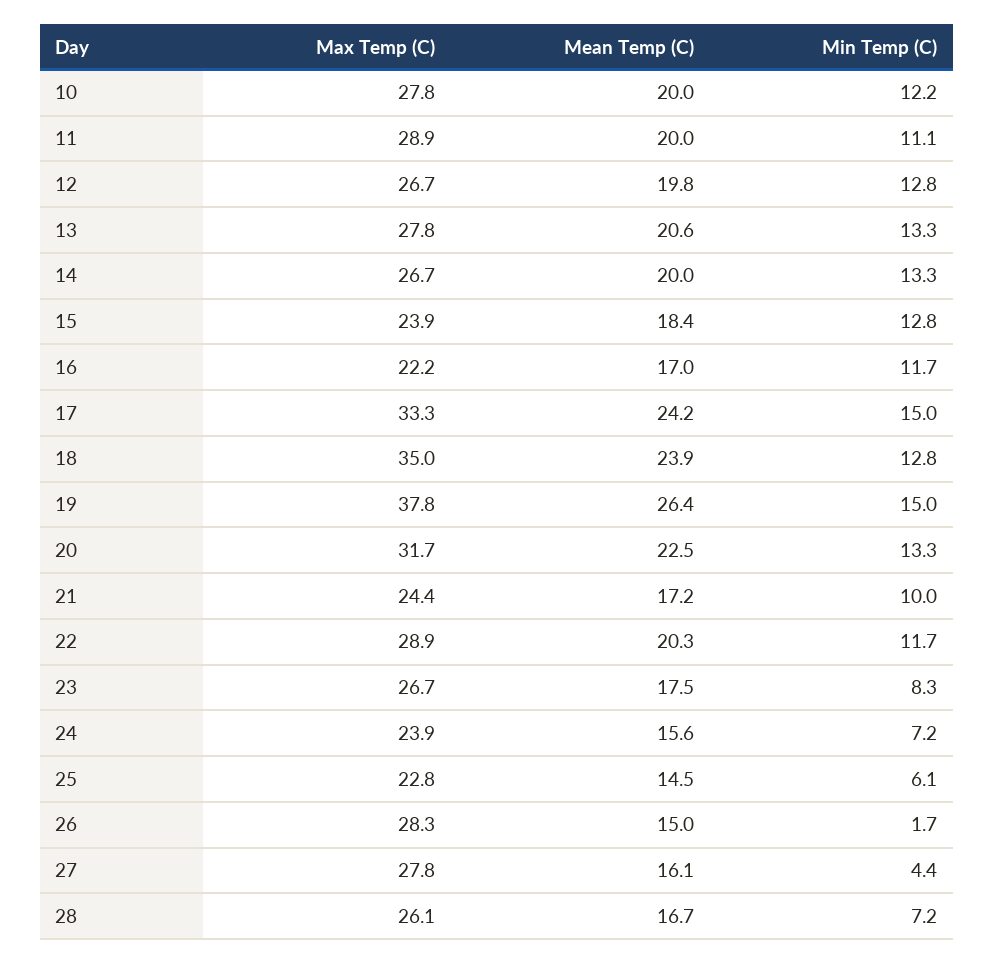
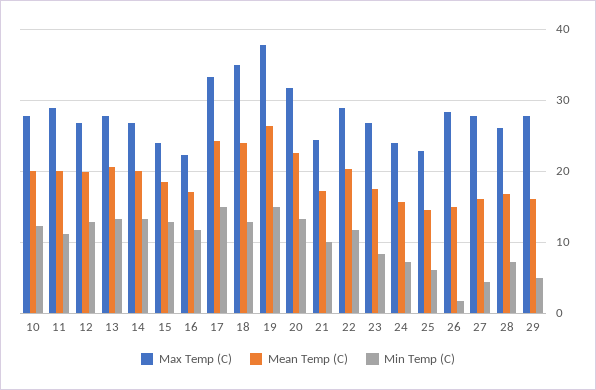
Max Temp (C), 29: none -> 28
Mean Temp (C), 29: none -> 16
Min Temp (C), 29: none -> 5

